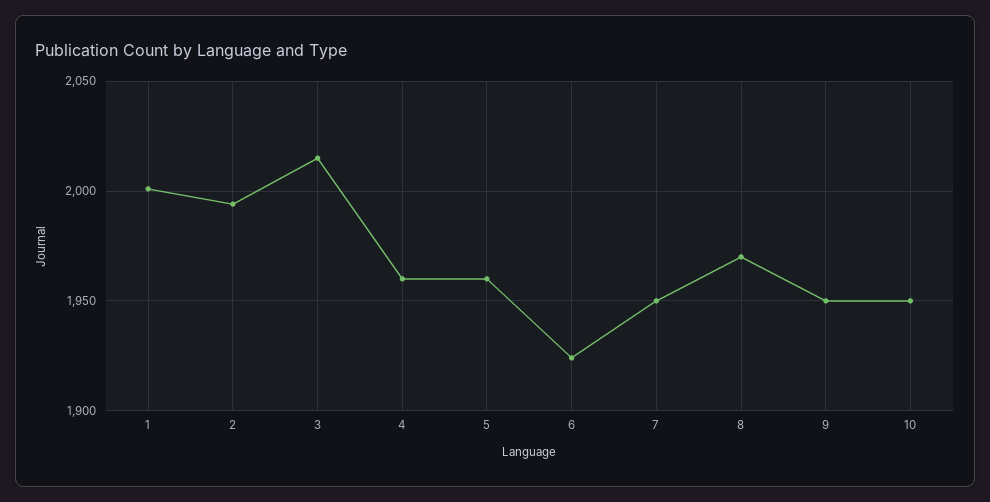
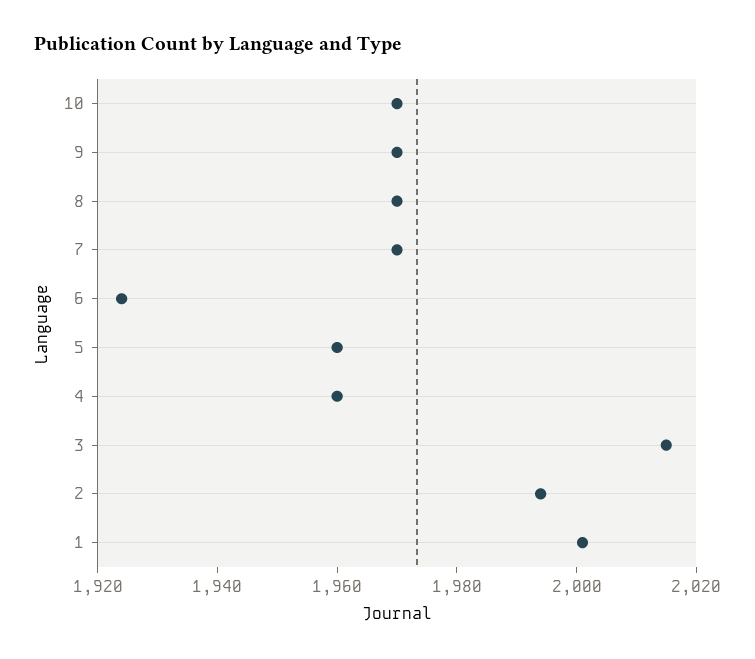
7: 1950 -> 1970
9: 1950 -> 1970
10: 1950 -> 1970

